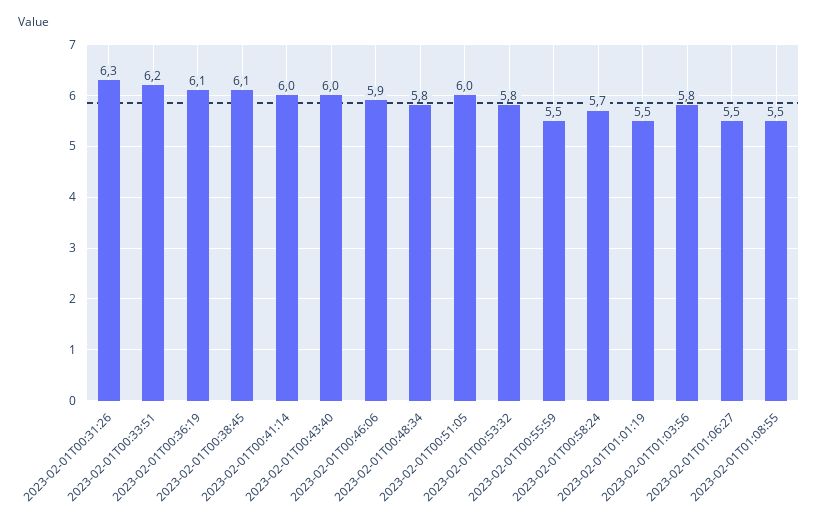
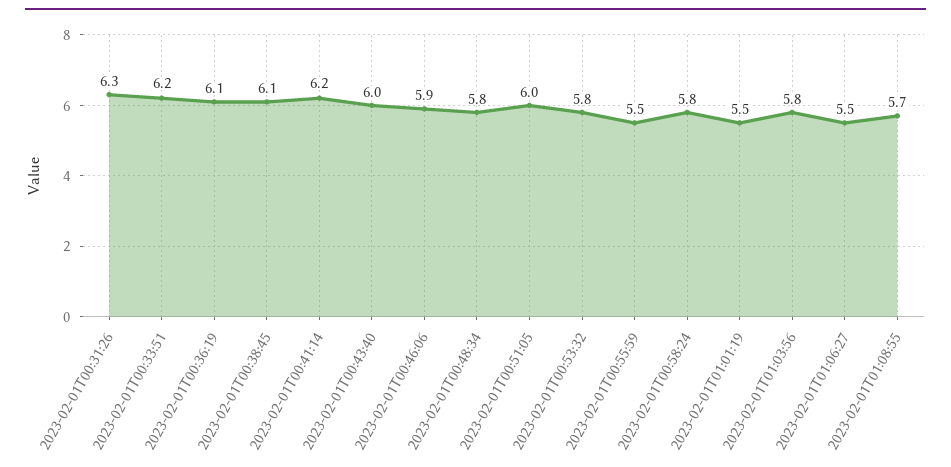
2023-02-01T00:41:14: 6 -> 6.2
2023-02-01T00:58:24: 5.7 -> 5.8
2023-02-01T01:08:55: 5.5 -> 5.7

